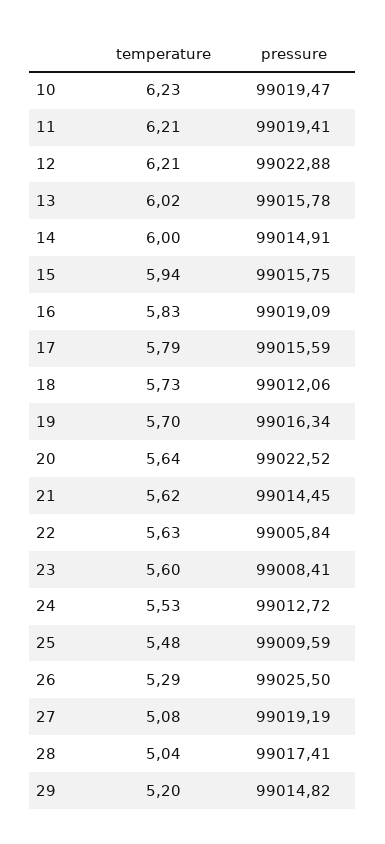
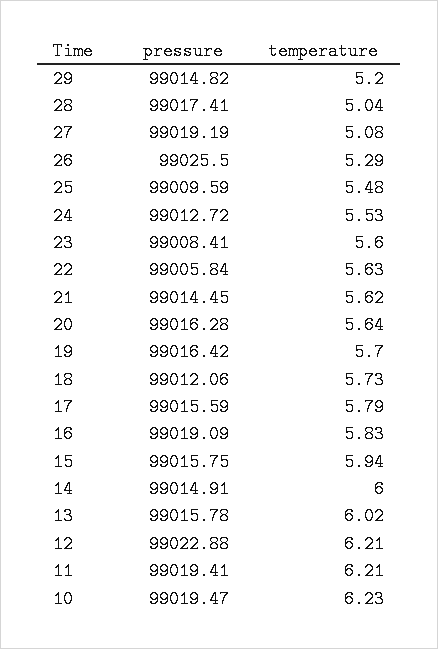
pressure, 19: 99016.34 -> 99016.42
pressure, 20: 99022.52 -> 99016.28

